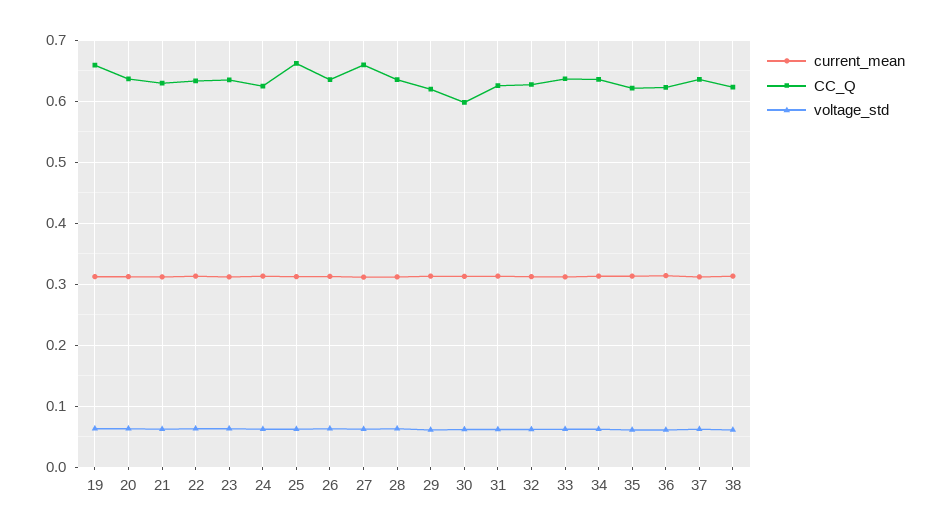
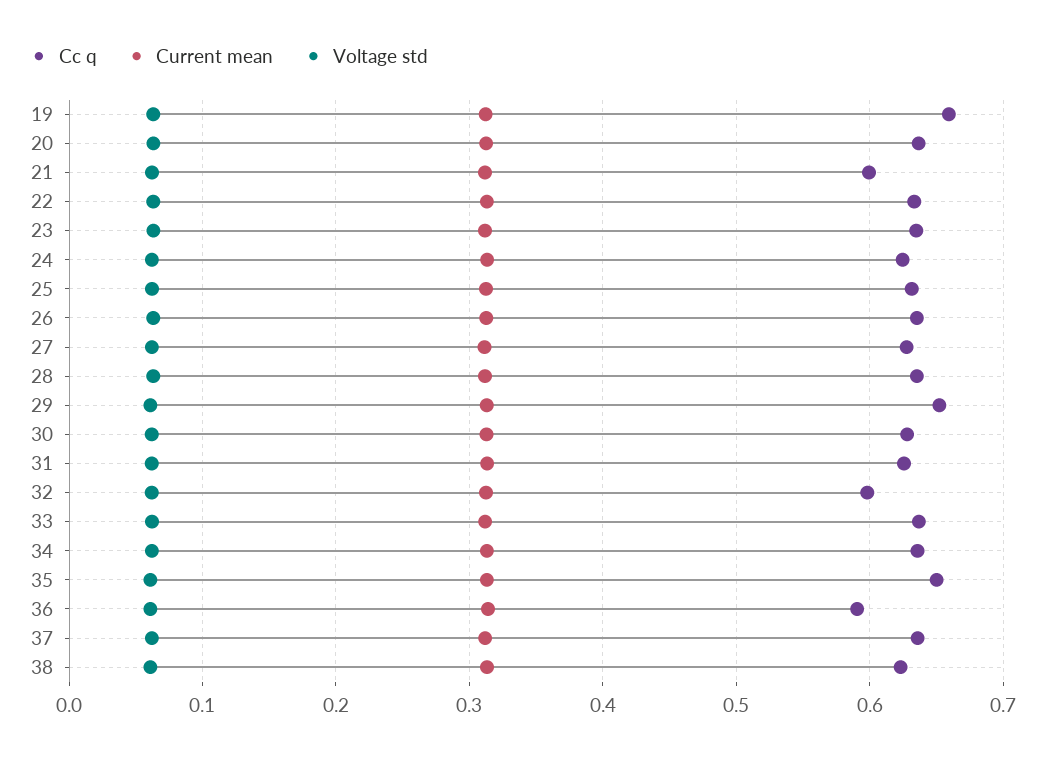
CC_Q, 21: 0.63 -> 0.6
CC_Q, 25: 0.66 -> 0.63
CC_Q, 27: 0.66 -> 0.63
CC_Q, 29: 0.62 -> 0.65
CC_Q, 30: 0.6 -> 0.63
CC_Q, 32: 0.63 -> 0.6
CC_Q, 35: 0.62 -> 0.65
CC_Q, 36: 0.62 -> 0.59

